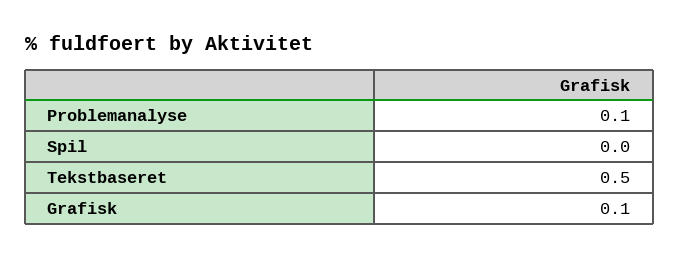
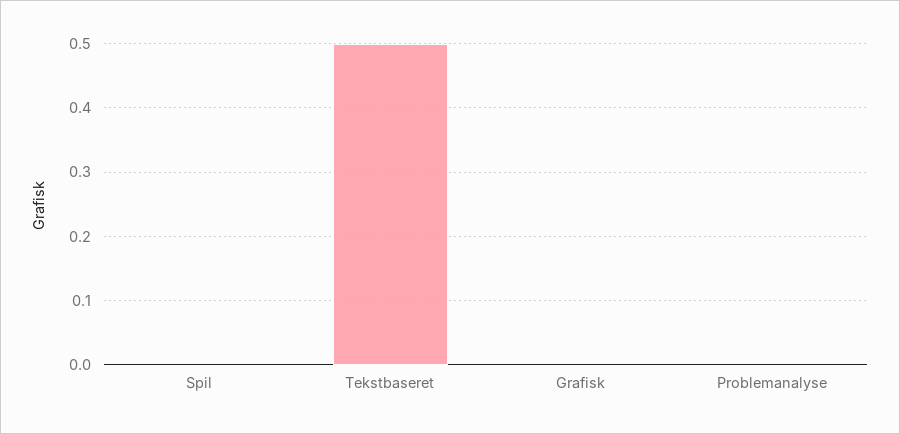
Problemanalyse: 0.1 -> 0
Grafisk: 0.1 -> 0

